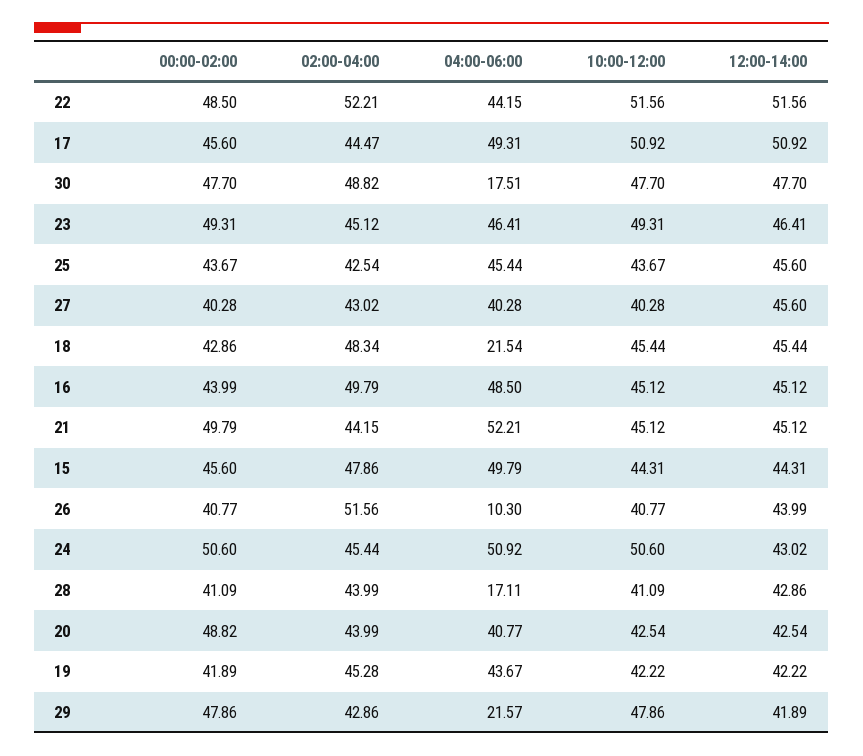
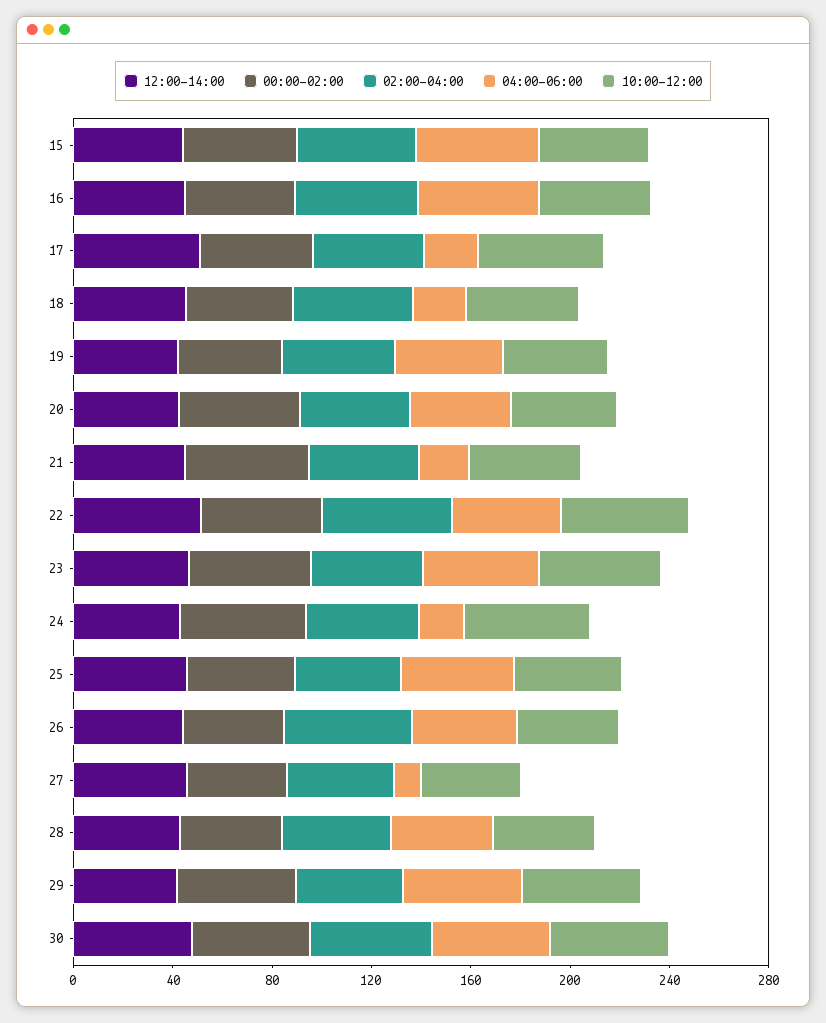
04:00-06:00, 17: 49.31 -> 20
04:00-06:00, 30: 17.51 -> 50
04:00-06:00, 27: 40.28 -> 10
04:00-06:00, 21: 52.21 -> 20
04:00-06:00, 26: 10.3 -> 40
04:00-06:00, 24: 50.92 -> 20
04:00-06:00, 28: 17.11 -> 40
04:00-06:00, 29: 21.57 -> 50

